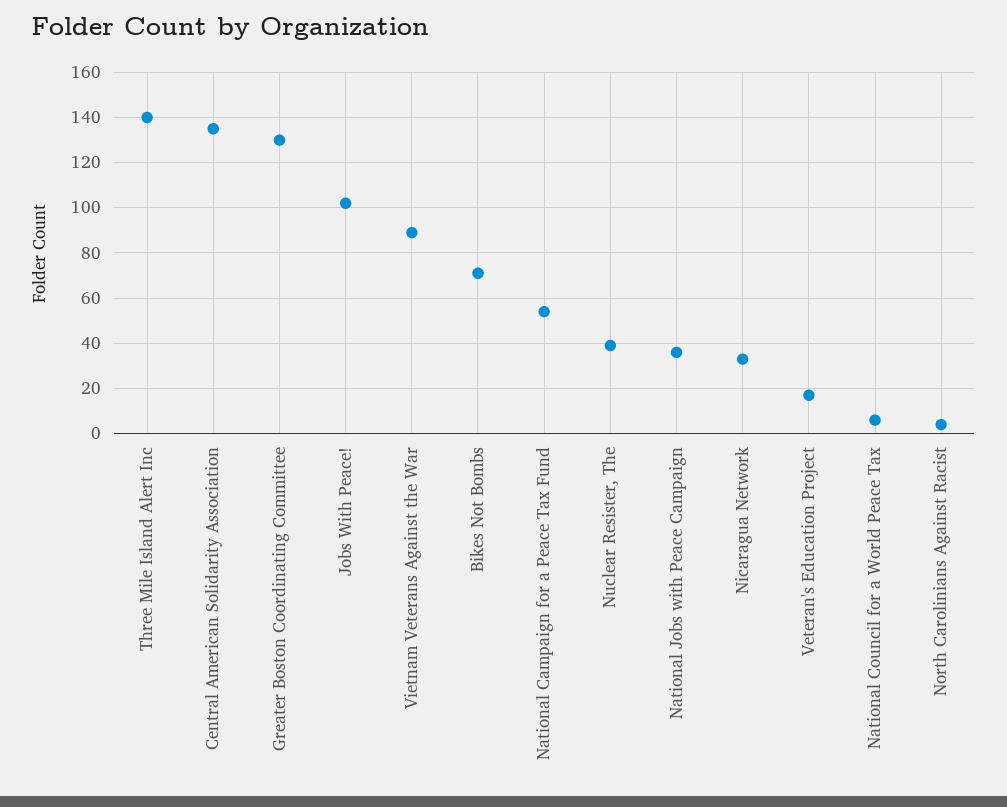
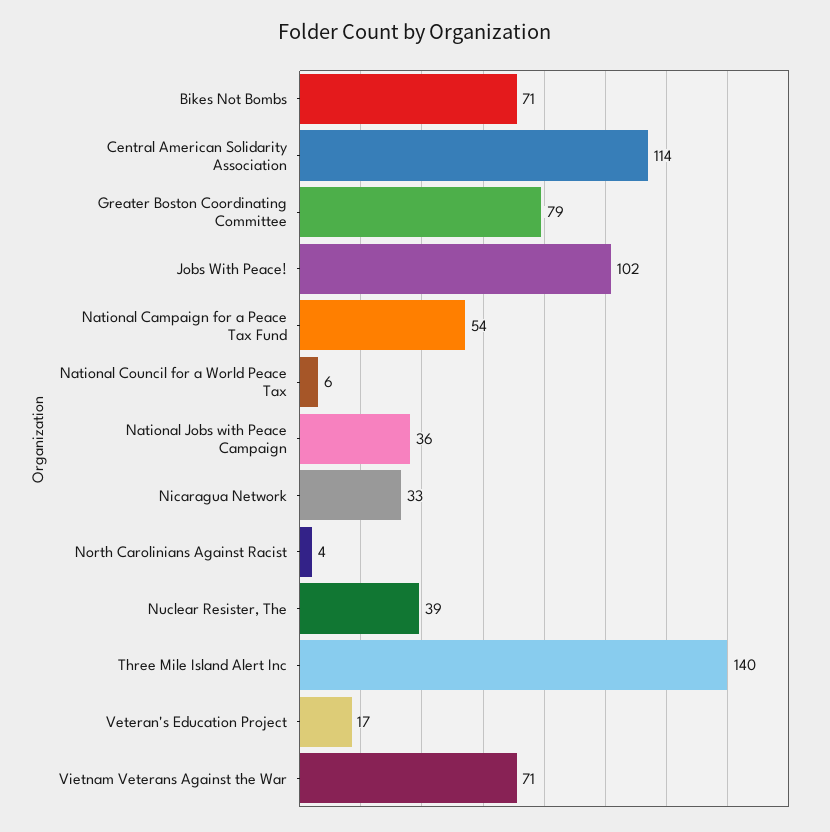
Central American Solidarity Association: 135 -> 114
Greater Boston Coordinating Committee: 130 -> 79
Vietnam Veterans Against the War: 90 -> 71

